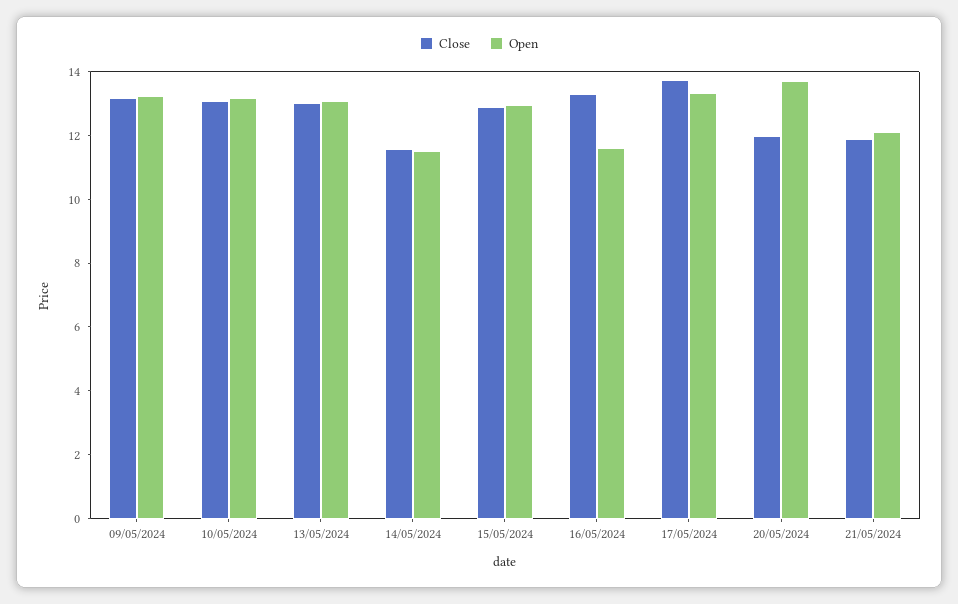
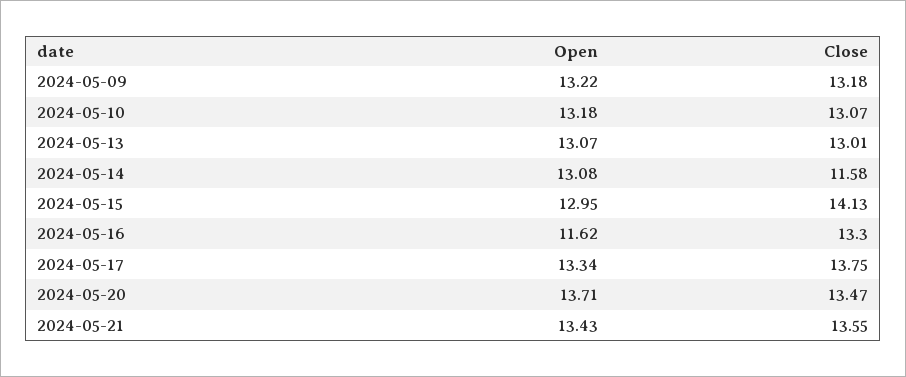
Open, 14/05/2024: 11.5 -> 13.08
Close, 15/05/2024: 13 -> 14.13
Close, 20/05/2024: 12 -> 13.47
Close, 21/05/2024: 12 -> 13.55
Open, 21/05/2024: 12 -> 13.43

